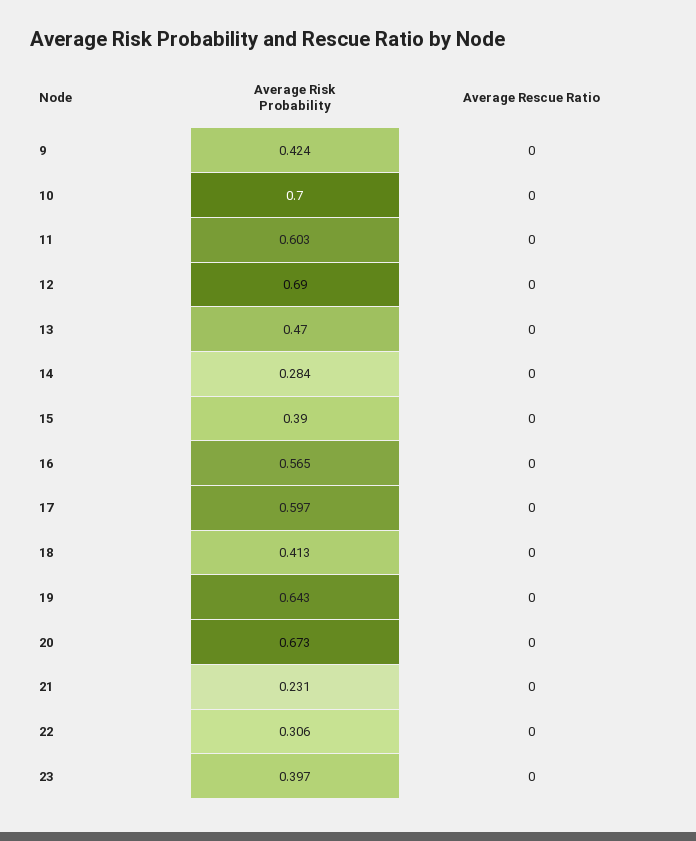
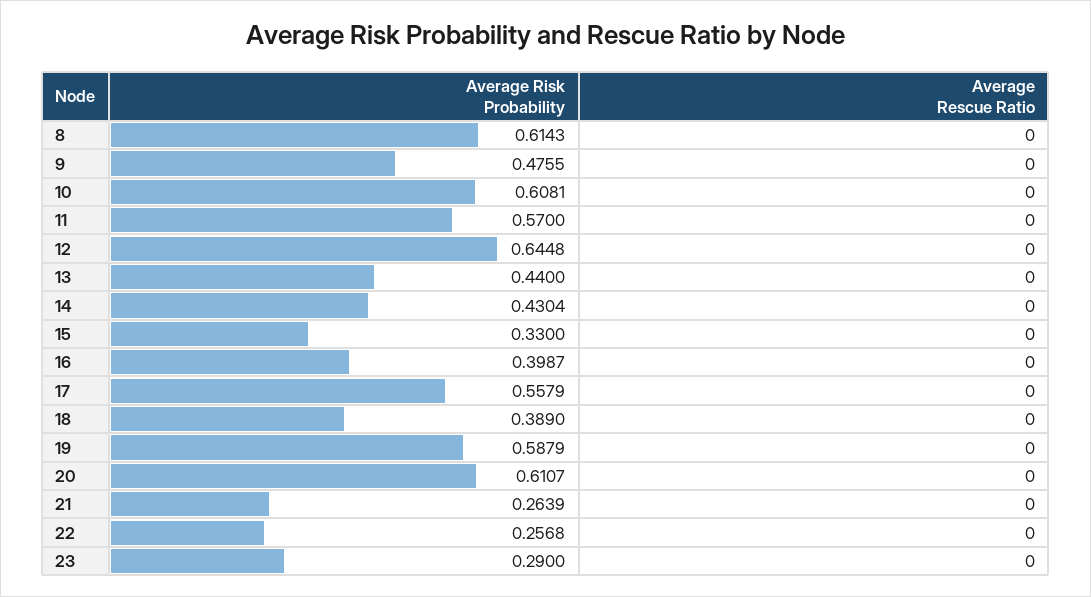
Average Risk Probability, 9: 0.424 -> 0.4755
Average Risk Probability, 10: 0.7 -> 0.6081
Average Risk Probability, 11: 0.603 -> 0.57
Average Risk Probability, 12: 0.69 -> 0.6448
Average Risk Probability, 13: 0.47 -> 0.44
Average Risk Probability, 14: 0.284 -> 0.4304
Average Risk Probability, 15: 0.39 -> 0.33
Average Risk Probability, 16: 0.565 -> 0.3987
Average Risk Probability, 17: 0.597 -> 0.5579
Average Risk Probability, 18: 0.413 -> 0.389
Average Risk Probability, 19: 0.643 -> 0.5879
Average Risk Probability, 20: 0.673 -> 0.6107
Average Risk Probability, 21: 0.231 -> 0.2639
Average Risk Probability, 22: 0.306 -> 0.2568
Average Risk Probability, 23: 0.397 -> 0.29
Average Risk Probability, 8: none -> 0.6143
Average Rescue Ratio, 8: none -> 0

